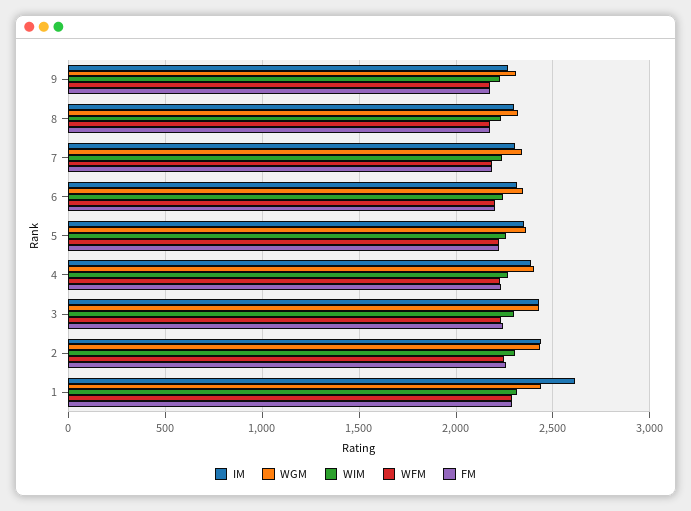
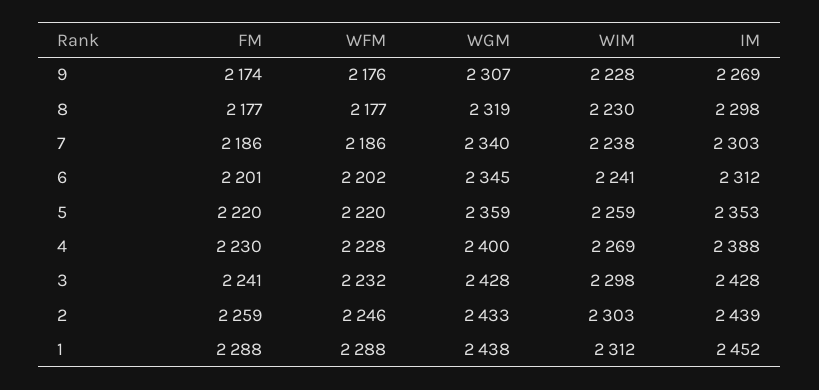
IM, 1: 2600 -> 2452

